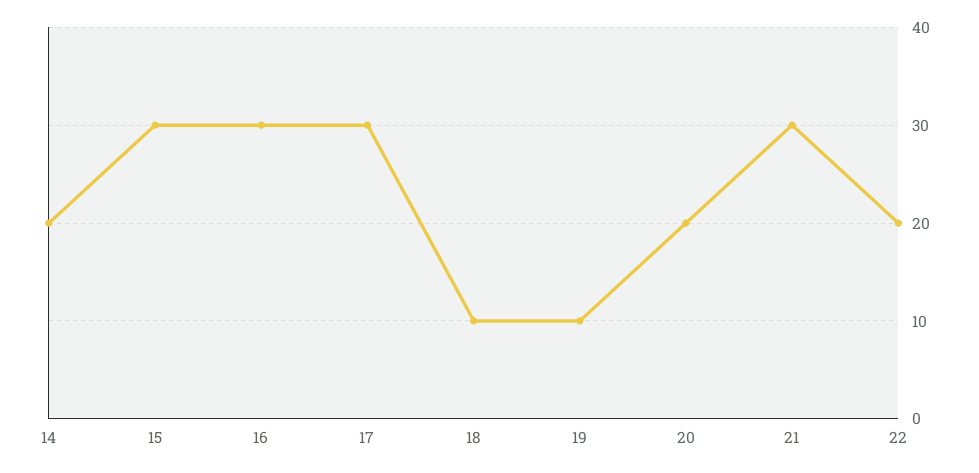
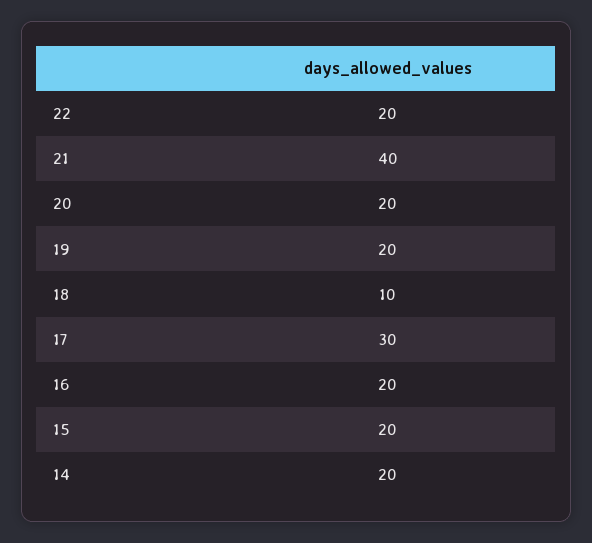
15: 30 -> 20
16: 30 -> 20
19: 10 -> 20
21: 30 -> 40

